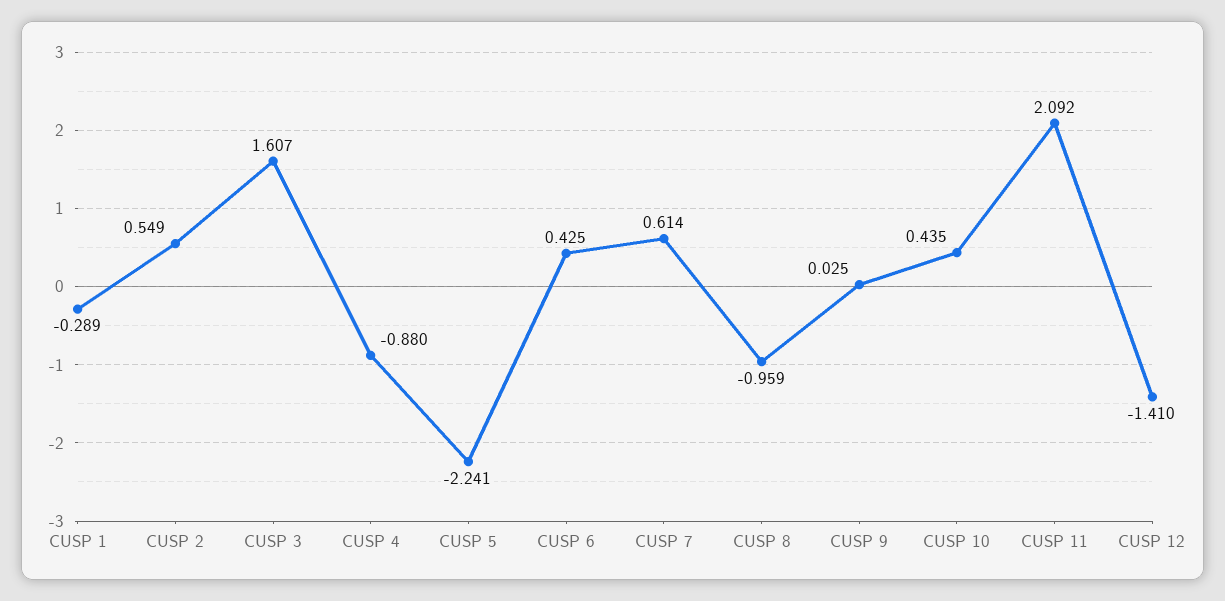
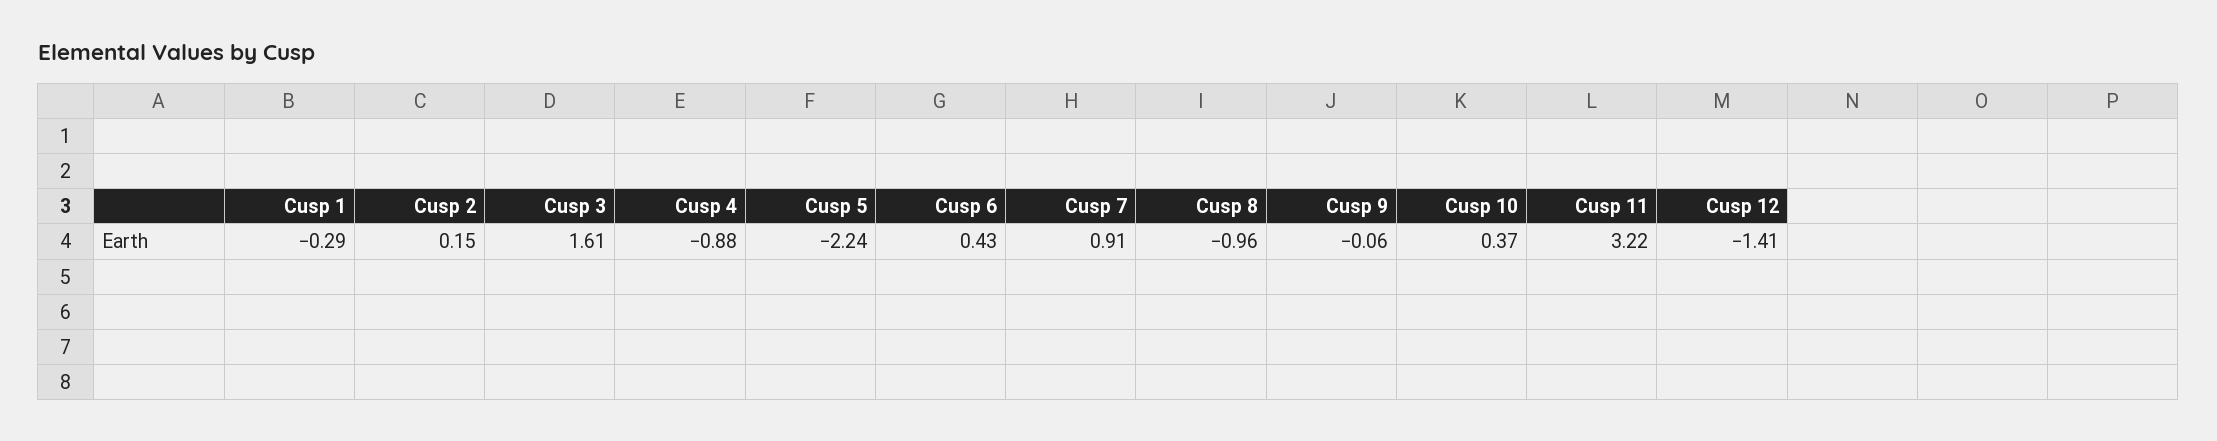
CUSP 2: 0.549 -> 0.15
CUSP 7: 0.614 -> 0.91
CUSP 9: 0.025 -> -0.06
CUSP 10: 0.435 -> 0.37
CUSP 11: 2.092 -> 3.22

